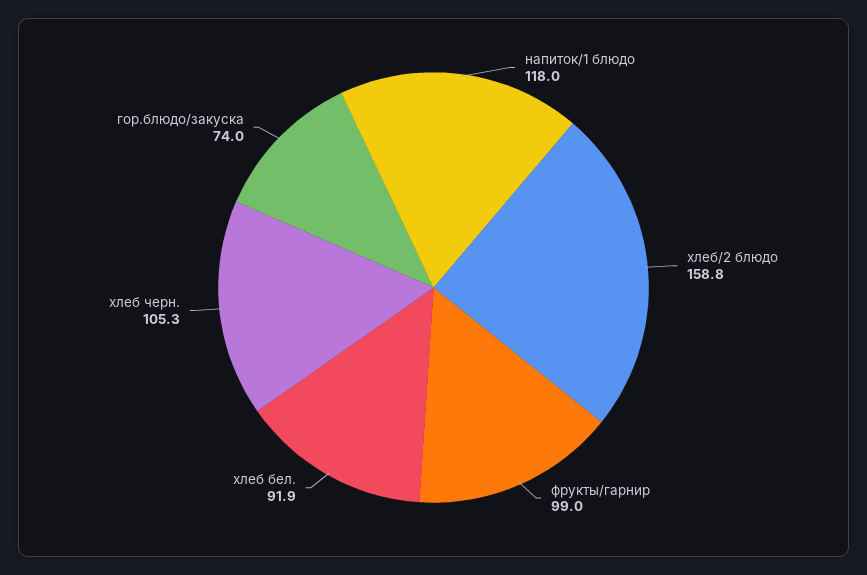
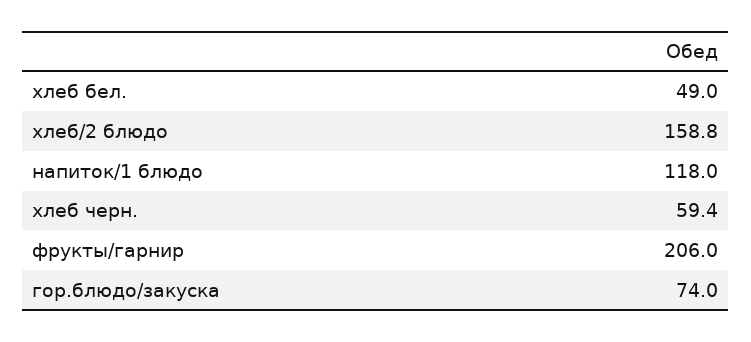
фрукты/гарнир: 99 -> 206
хлеб бел.: 91.9 -> 49
хлеб черн.: 105.3 -> 59.4

